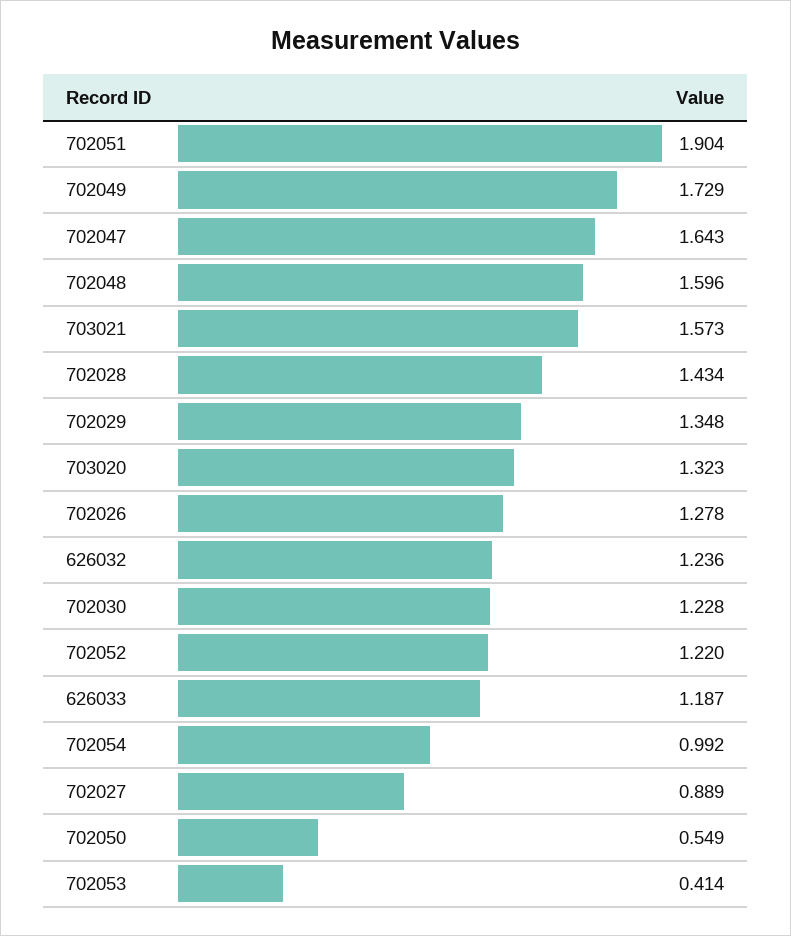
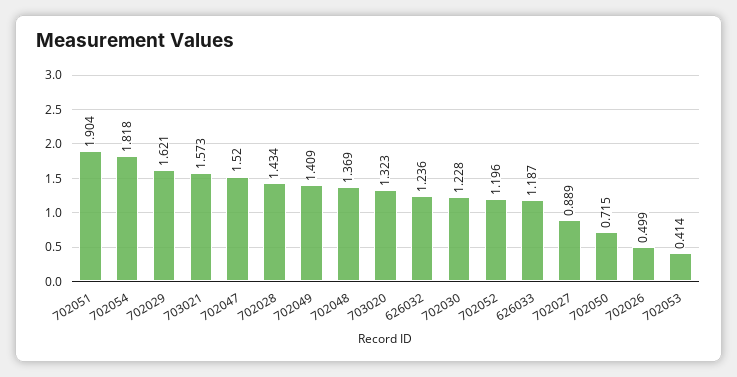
702049: 1.729 -> 1.409
702047: 1.643 -> 1.52
702048: 1.596 -> 1.369
702029: 1.348 -> 1.621
702026: 1.278 -> 0.499
702052: 1.22 -> 1.196
702054: 0.992 -> 1.818
702050: 0.549 -> 0.715

